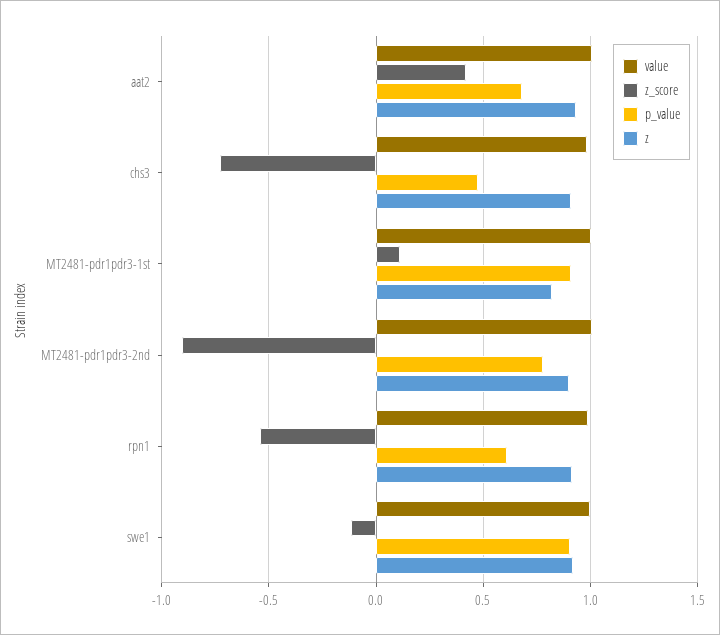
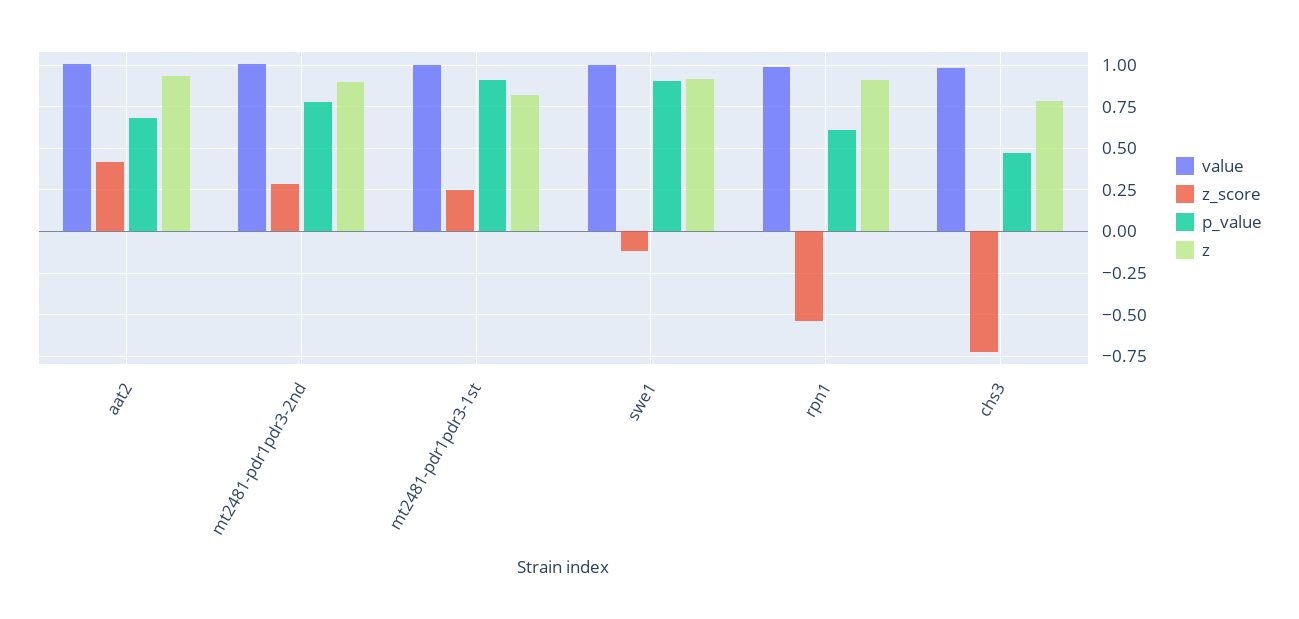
z, chs3: 0.9 -> 0.8
z_score, MT2481-pdr1pdr3-1st: 0.1 -> 0.25
z_score, MT2481-pdr1pdr3-2nd: -0.9 -> 0.3

